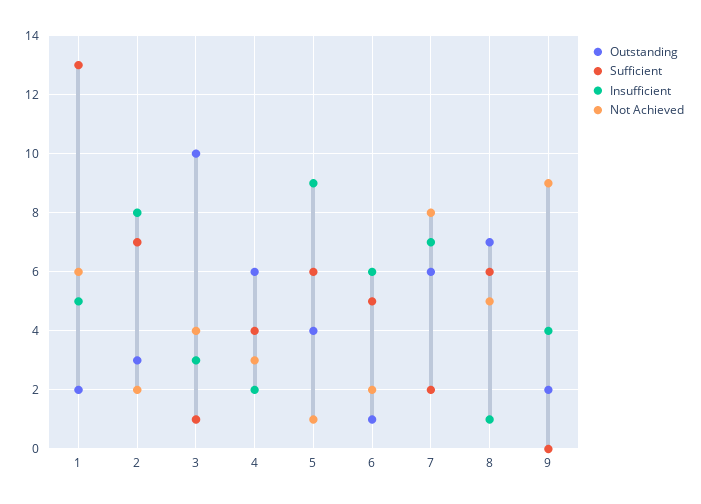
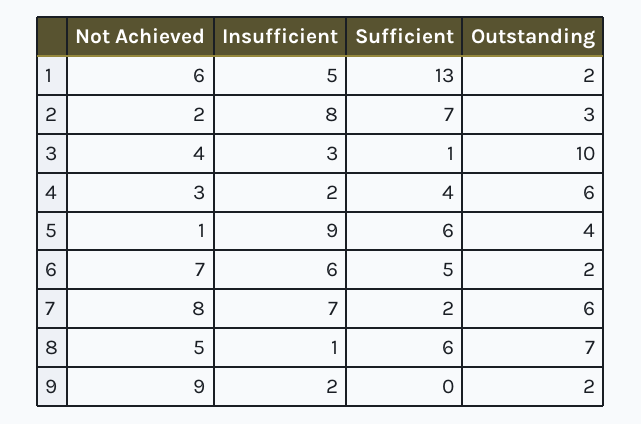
Outstanding, 6: 1 -> 2
Not Achieved, 6: 2 -> 7
Insufficient, 9: 4 -> 2

